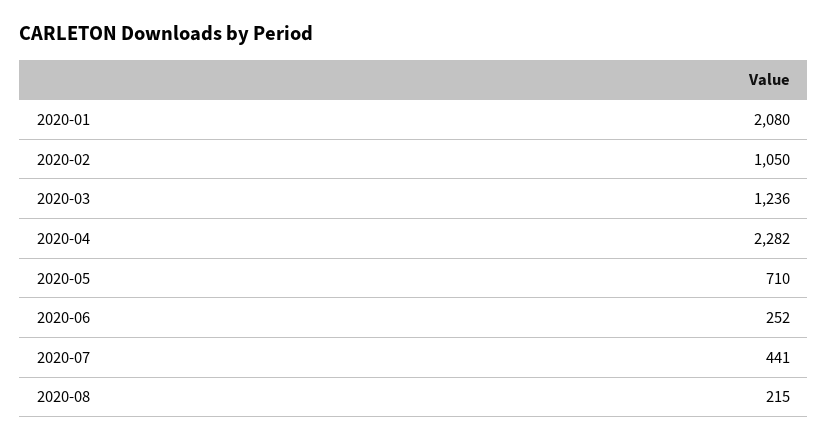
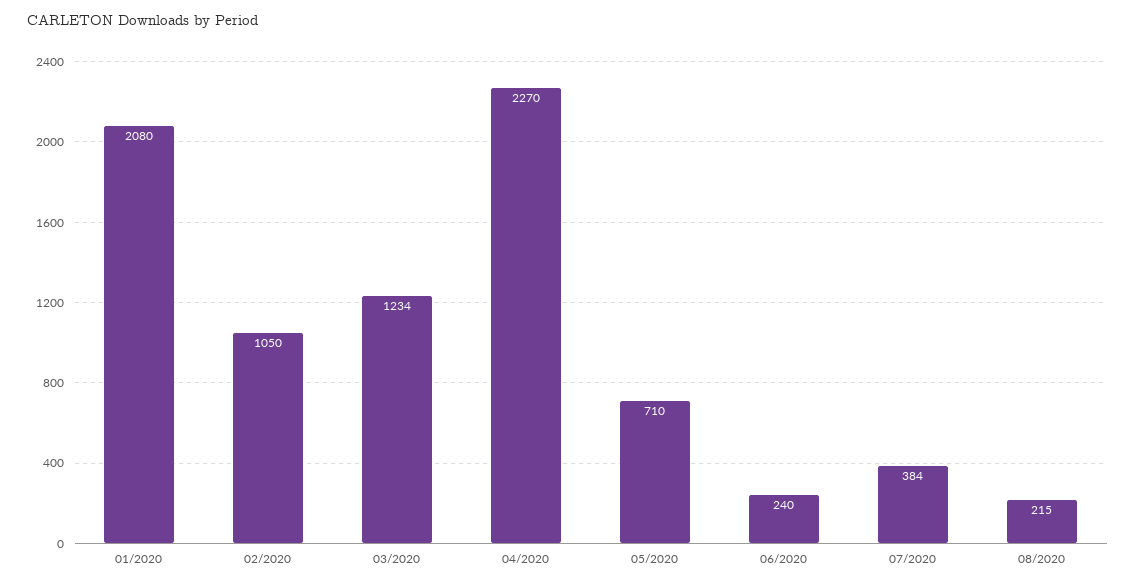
2020-03: 1236 -> 1234
2020-04: 2282 -> 2270
2020-06: 252 -> 240
2020-07: 441 -> 384

